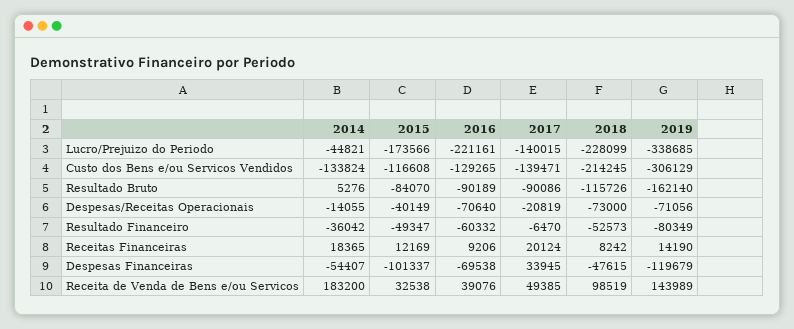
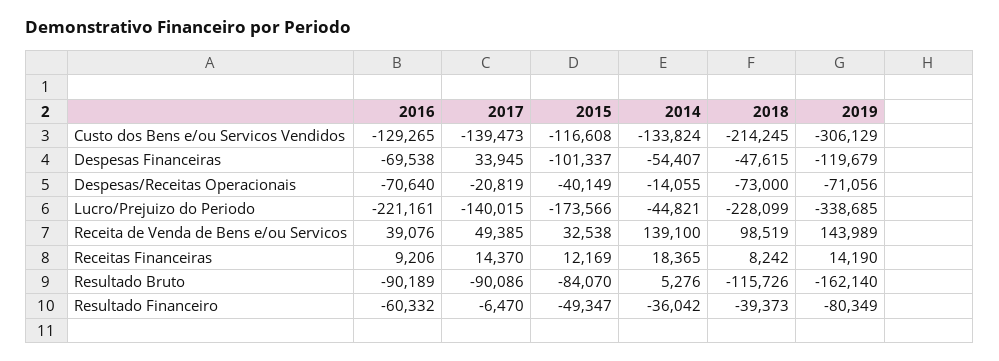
2017, Custo dos Bens e/ou Servicos Vendidos: -139471 -> -139473
2018, Resultado Financeiro: -52573 -> -39373
2017, Receitas Financeiras: 20124 -> 14370
2014, Receita de Venda de Bens e/ou Servicos: 183200 -> 139100

